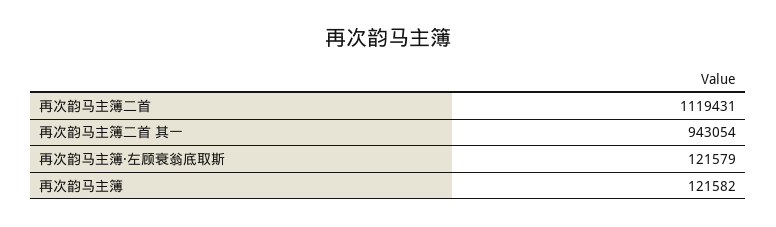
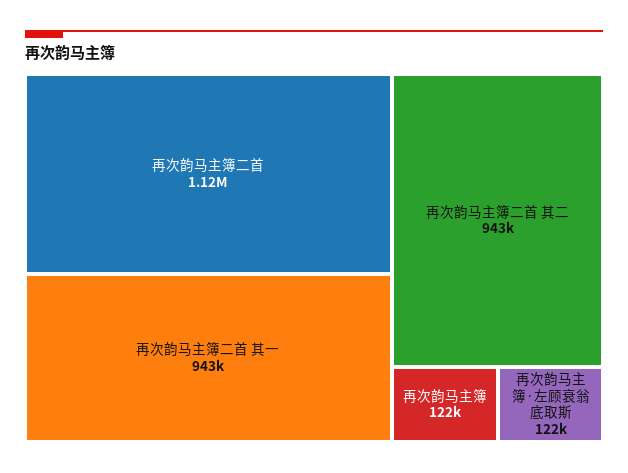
再次韵马主簿二首 其二: none -> 943000

